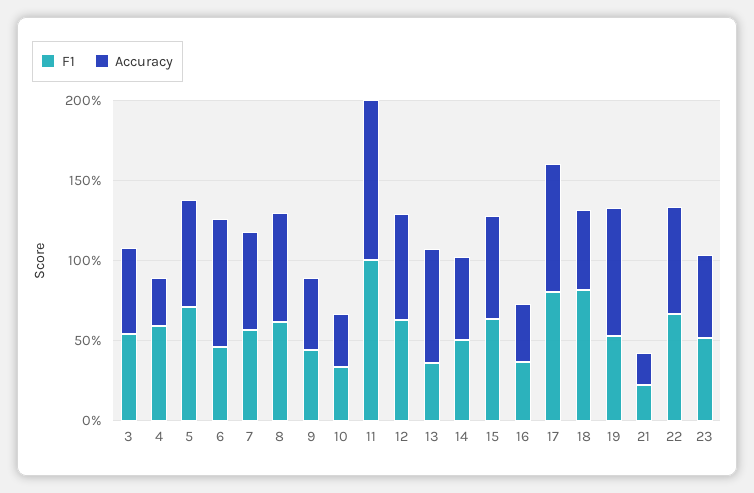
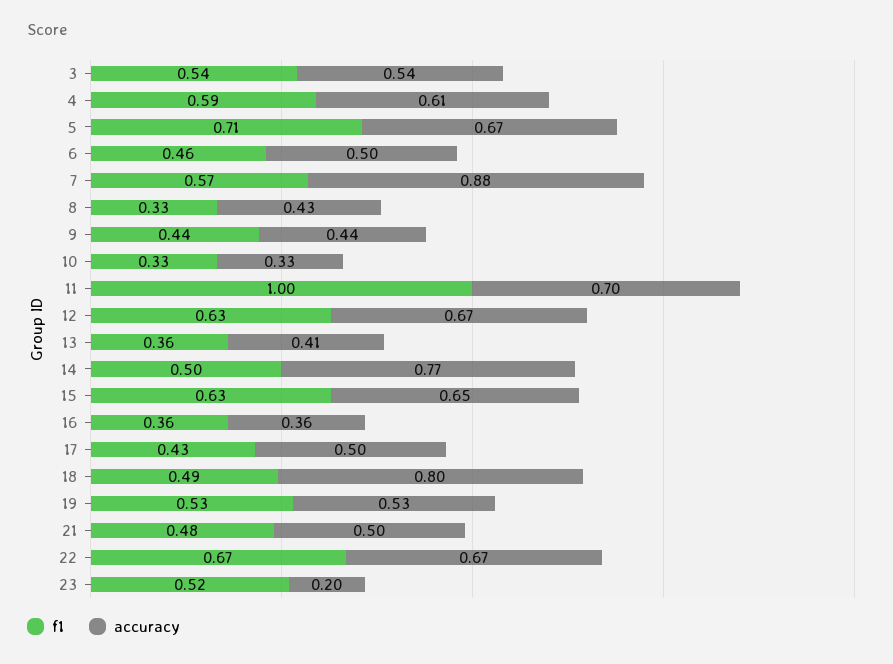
Accuracy, 4: 0.3 -> 0.61
Accuracy, 6: 0.8 -> 0.5
Accuracy, 7: 0.6 -> 0.88
F1, 8: 0.6 -> 0.33
Accuracy, 8: 0.7 -> 0.43
Accuracy, 11: 1 -> 0.7
Accuracy, 13: 0.7 -> 0.41
Accuracy, 14: 0.5 -> 0.77
F1, 17: 0.8 -> 0.43
Accuracy, 17: 0.8 -> 0.5
F1, 18: 0.8 -> 0.49
Accuracy, 18: 0.5 -> 0.8
Accuracy, 19: 0.8 -> 0.53
F1, 21: 0.2 -> 0.48
Accuracy, 21: 0.2 -> 0.5
Accuracy, 23: 0.5 -> 0.2

